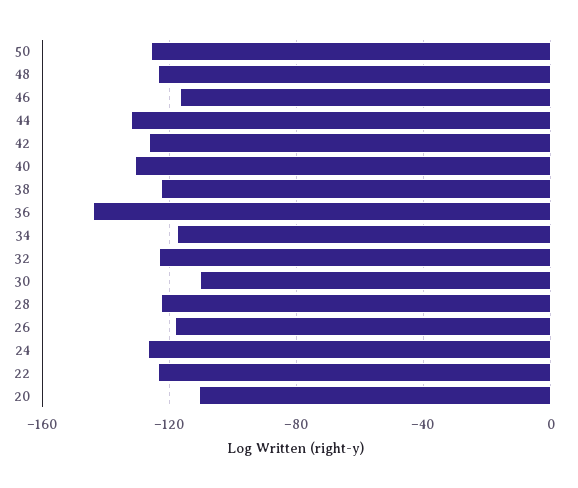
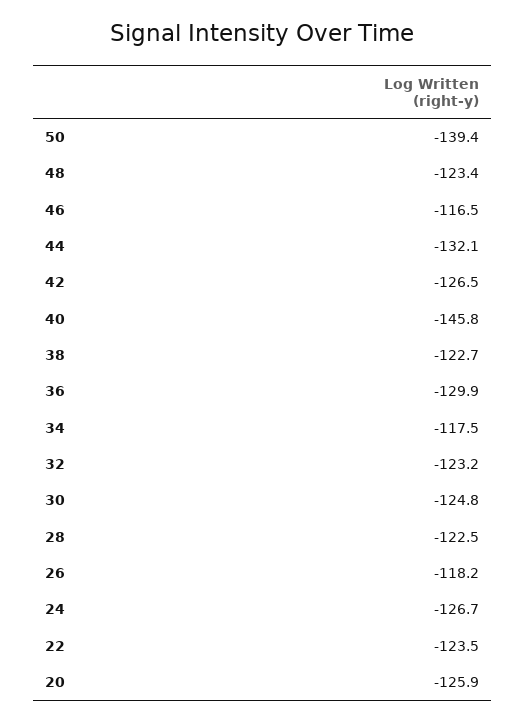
50: -125 -> -139.4
40: -130 -> -145.8
36: -145 -> -129.9
30: -110 -> -124.8
20: -110 -> -125.9

